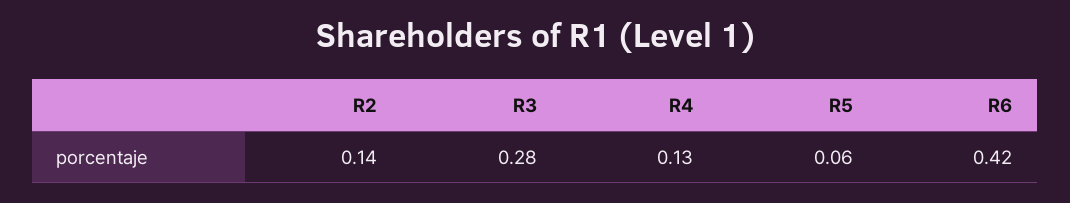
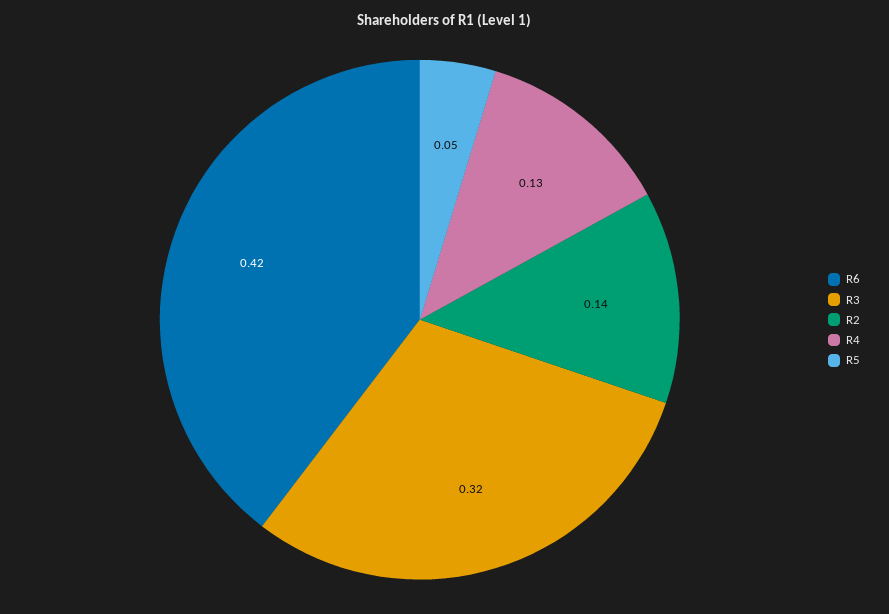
R3: 0.28 -> 0.32
R5: 0.06 -> 0.05

